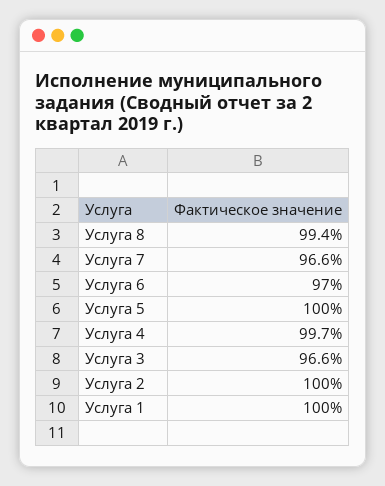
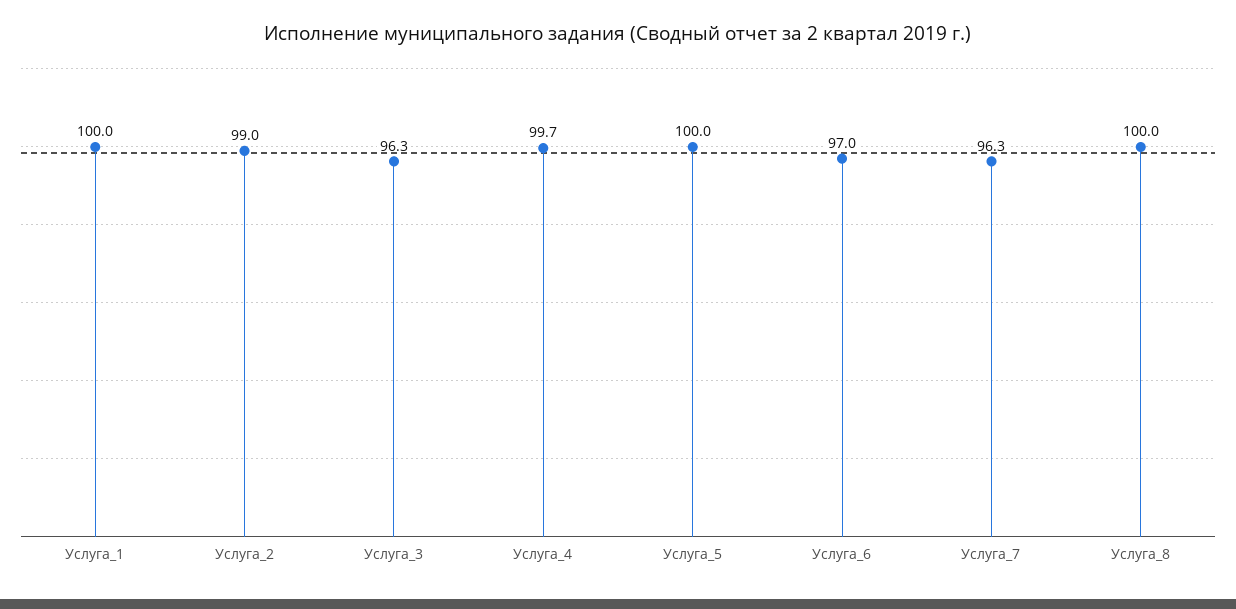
Услуга 8: 99.4 -> 100
Услуга 7: 96.6 -> 96.3
Услуга 3: 96.6 -> 96.3
Услуга 2: 100 -> 99

